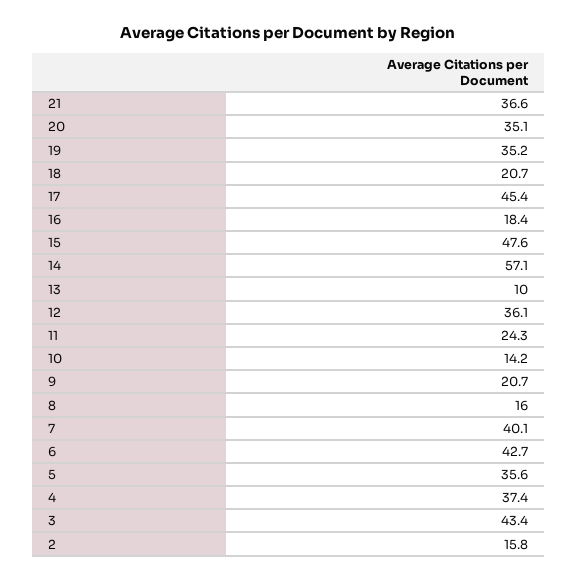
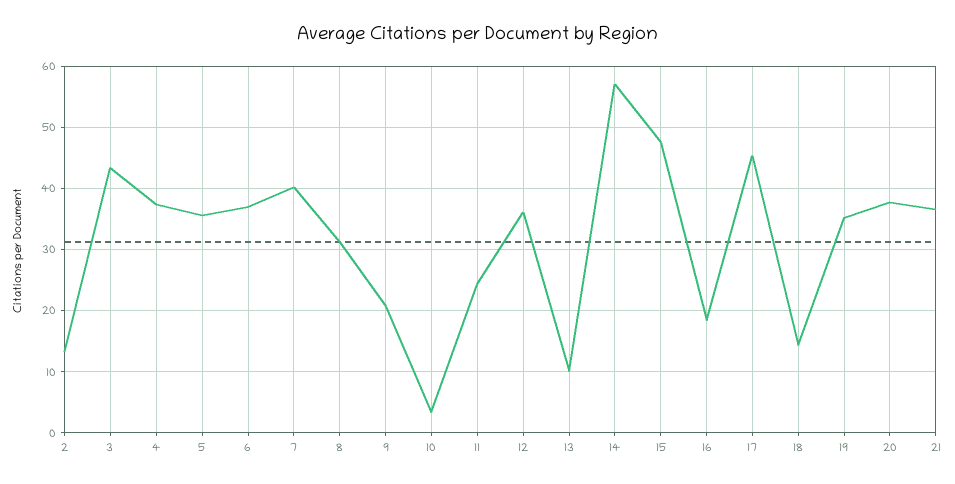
20: 35.1 -> 38
18: 20.7 -> 14
10: 14.2 -> 3
8: 16 -> 31
6: 42.7 -> 37
2: 15.8 -> 13

